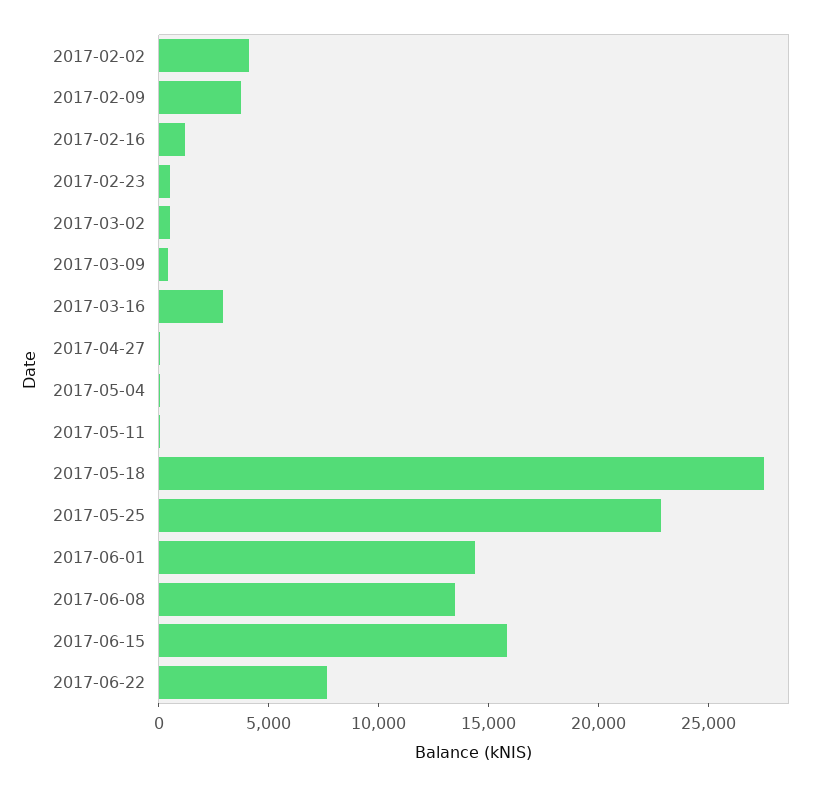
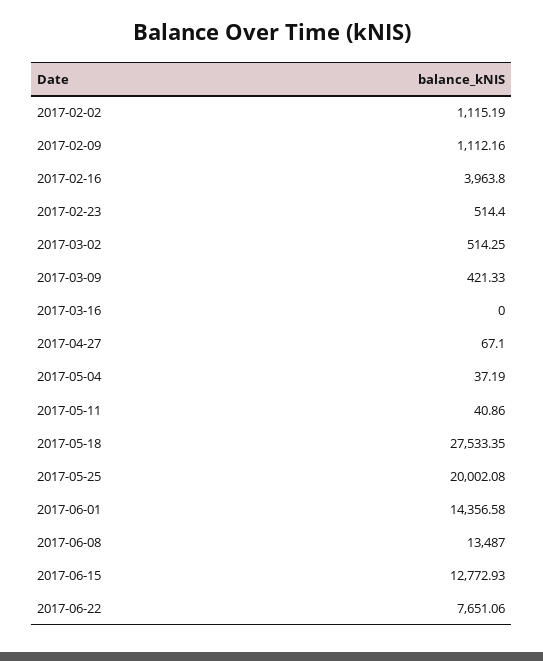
2017-02-02: 4000 -> 1115.19
2017-02-09: 4000 -> 1112.16
2017-02-16: 1000 -> 3963.8
2017-03-16: 3000 -> 0
2017-05-25: 23000 -> 20002.08
2017-06-15: 16000 -> 12772.93

